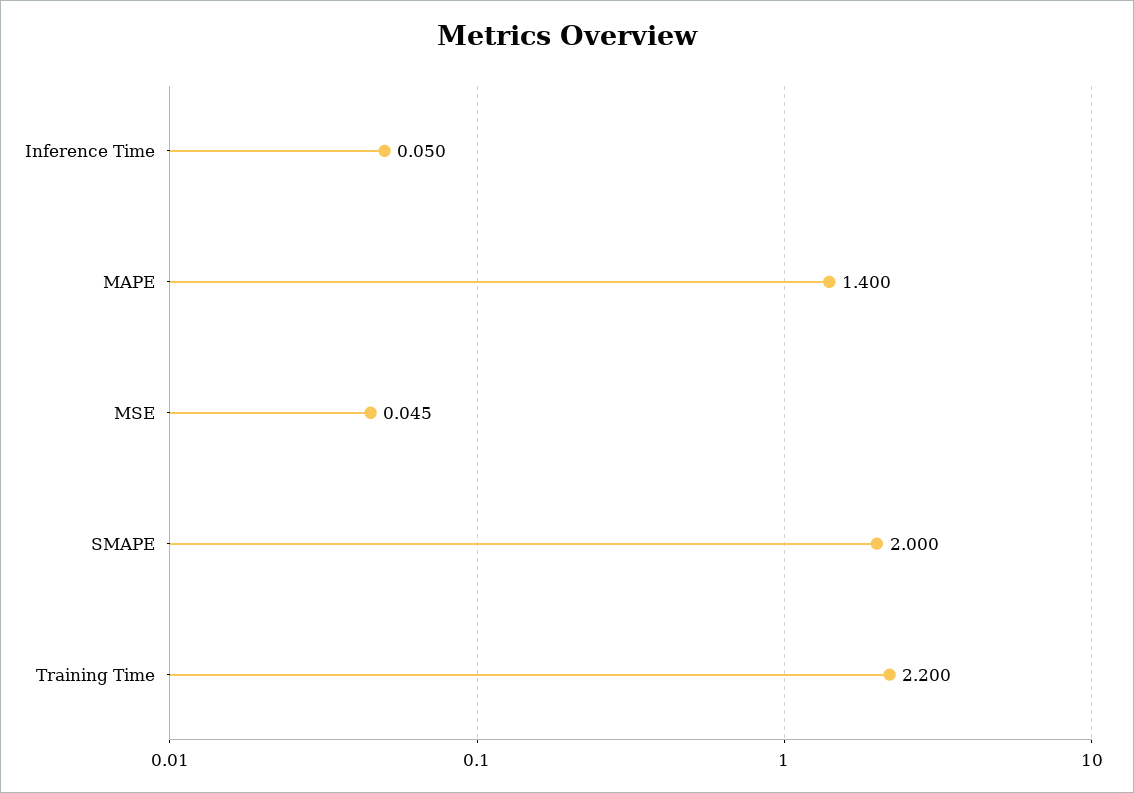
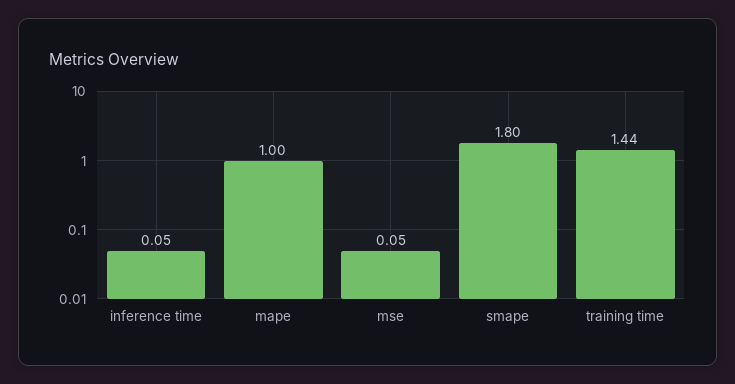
MAPE: 1.4 -> 1
SMAPE: 2 -> 1.8
Training Time: 2.2 -> 1.44

